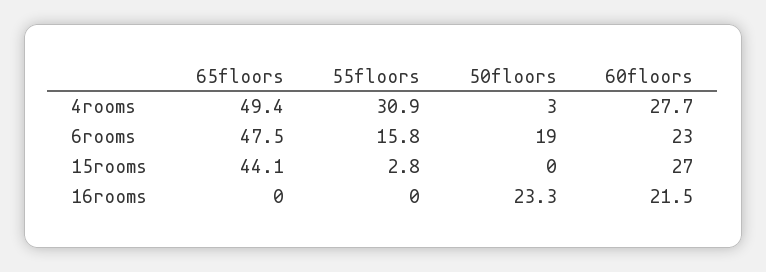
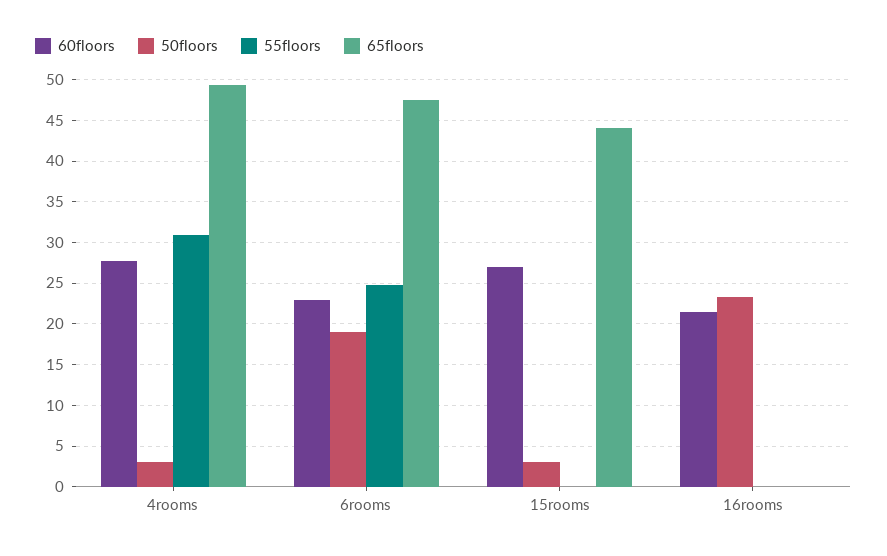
55floors, 6rooms: 15.8 -> 25
55floors, 15rooms: 2.8 -> 0
50floors, 15rooms: 0 -> 3

